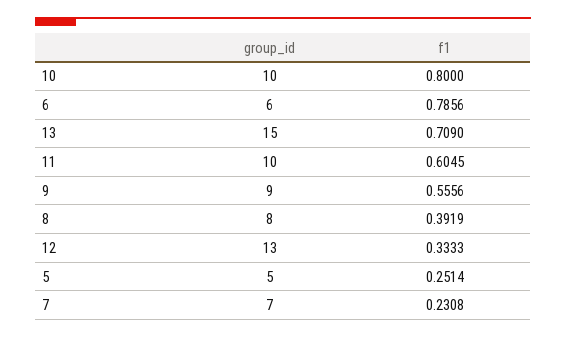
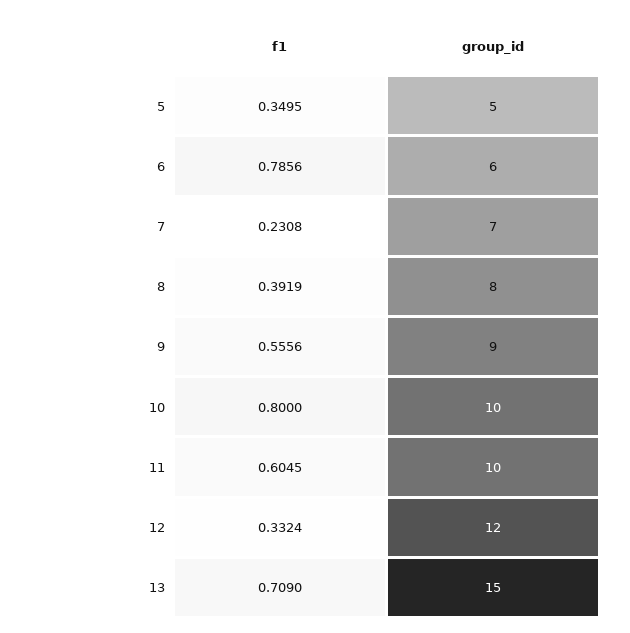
group_id, 12: 13 -> 12
f1, 12: 0.3333 -> 0.3324
f1, 5: 0.2514 -> 0.3495

